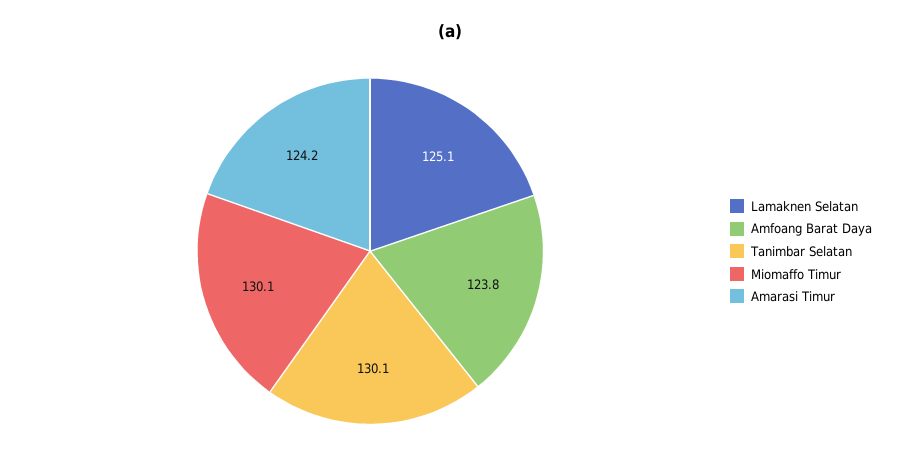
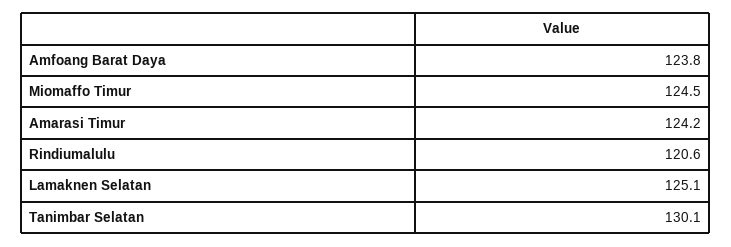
Miomaffo Timur: 130.1 -> 124.5
Rindiumalulu: none -> 120.6

